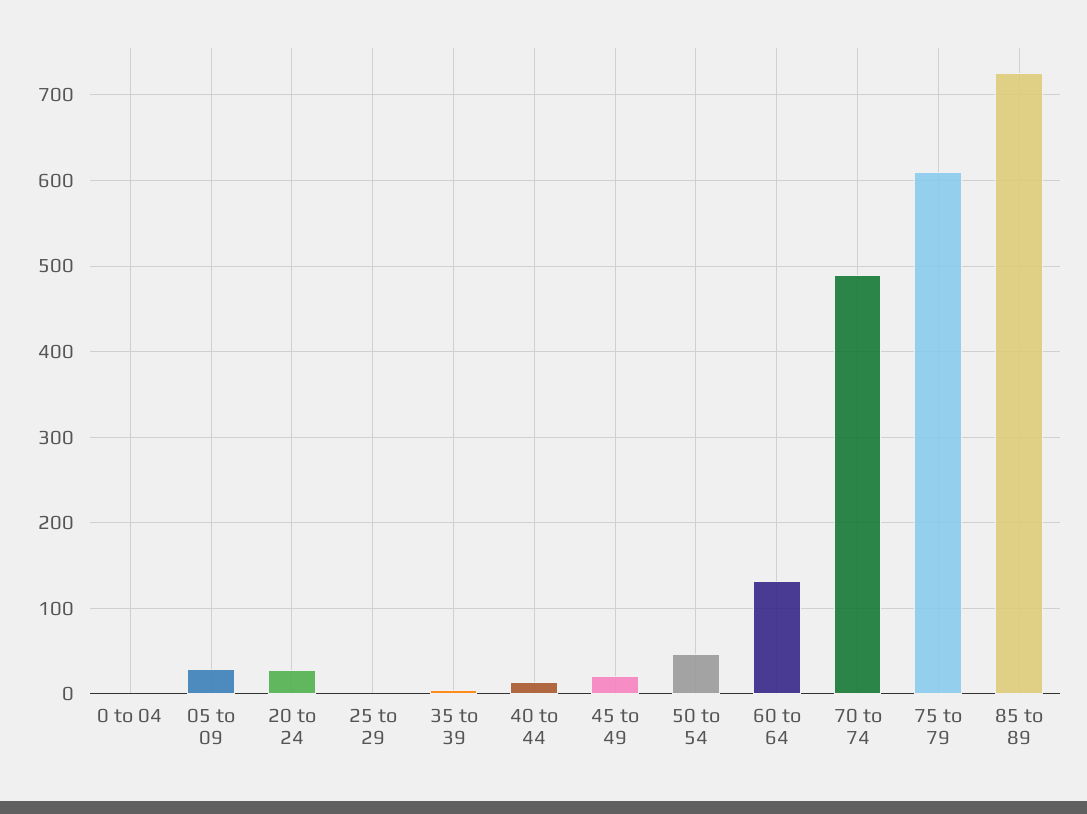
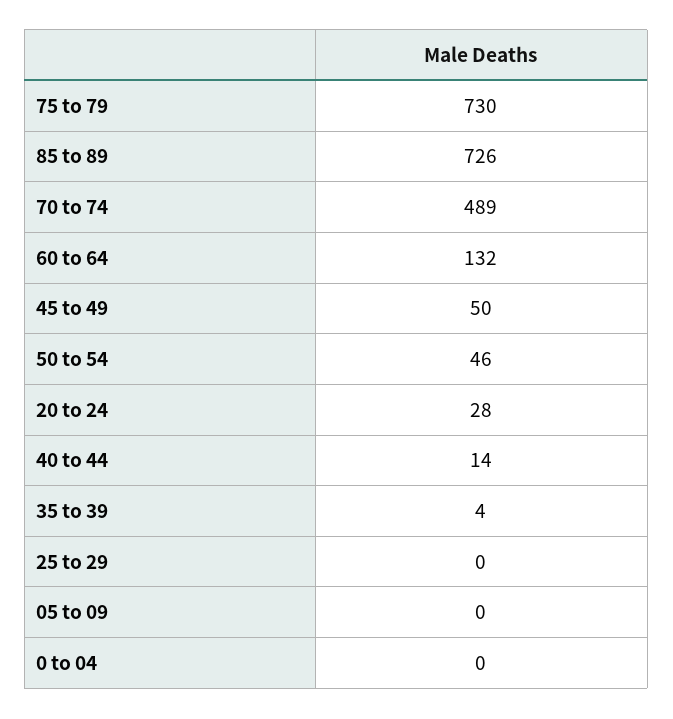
05 to 09: 30 -> 0
45 to 49: 20 -> 50
75 to 79: 610 -> 730

